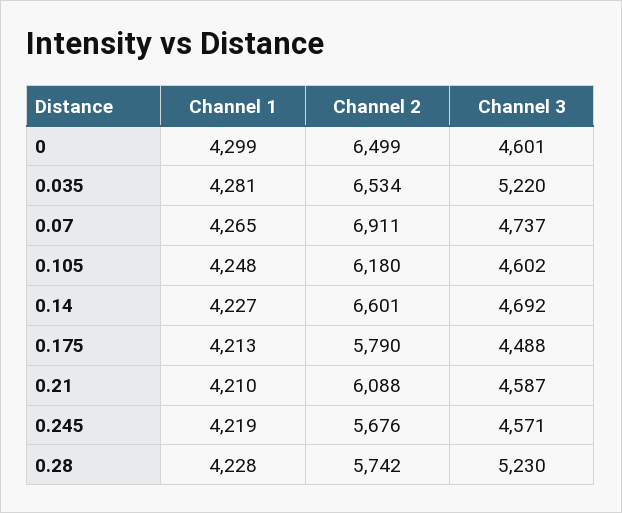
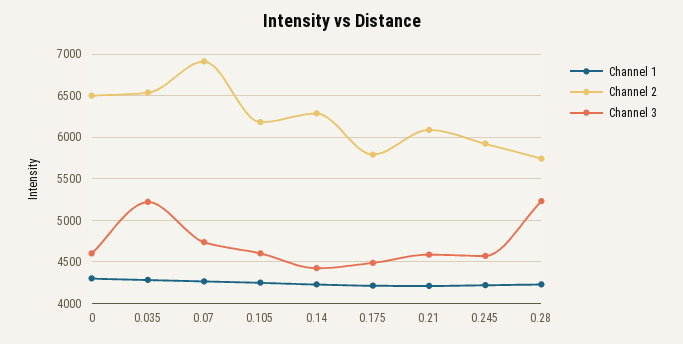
Channel 2, 0.14: 6601 -> 6300
Channel 3, 0.14: 4692 -> 4400
Channel 2, 0.245: 5676 -> 5900

